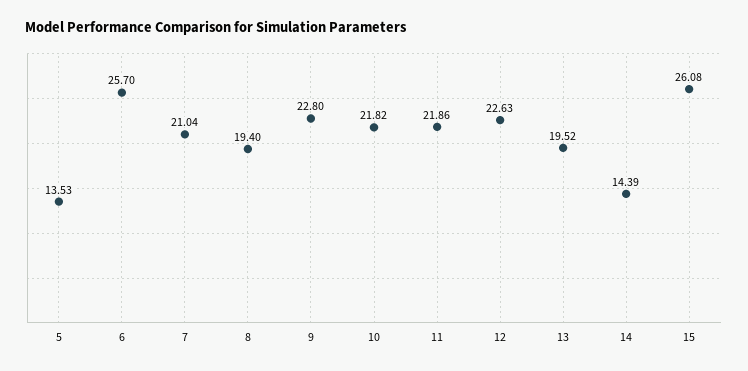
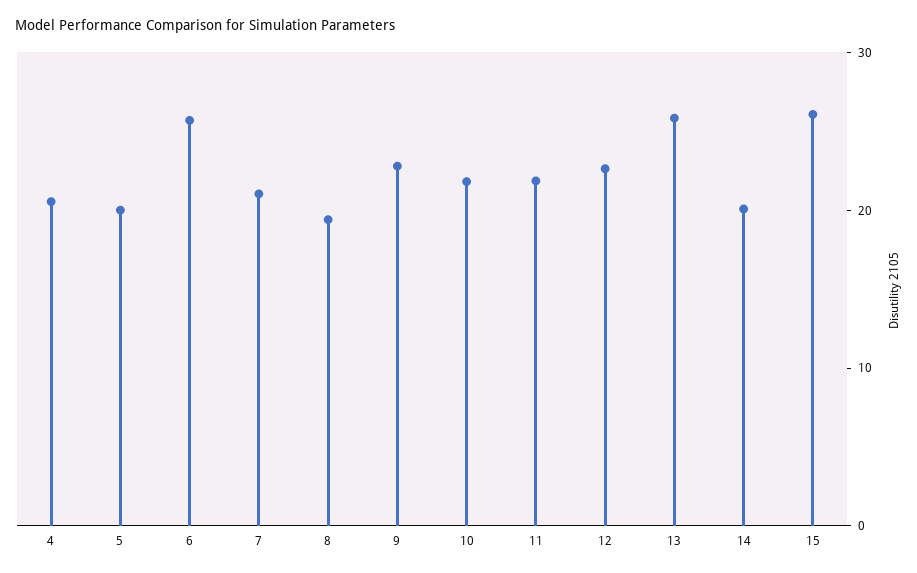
5: 13.53 -> 20
13: 19.52 -> 26
14: 14.39 -> 20
4: none -> 20

